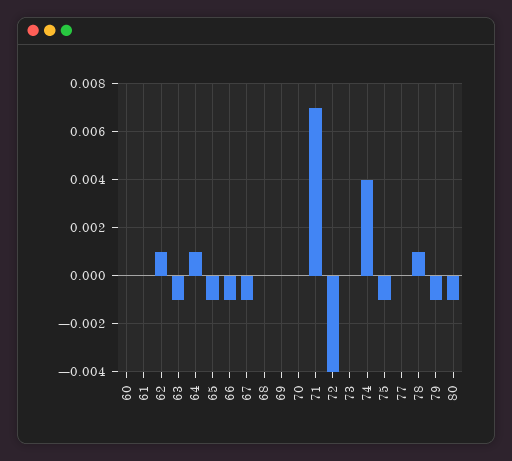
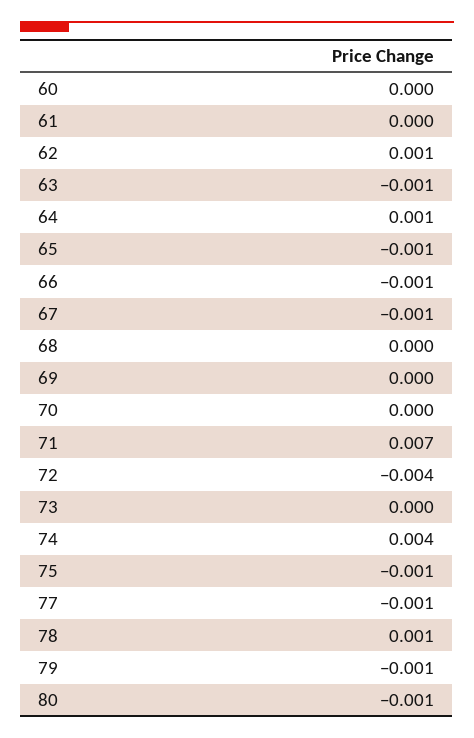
77: 0 -> -0.001

